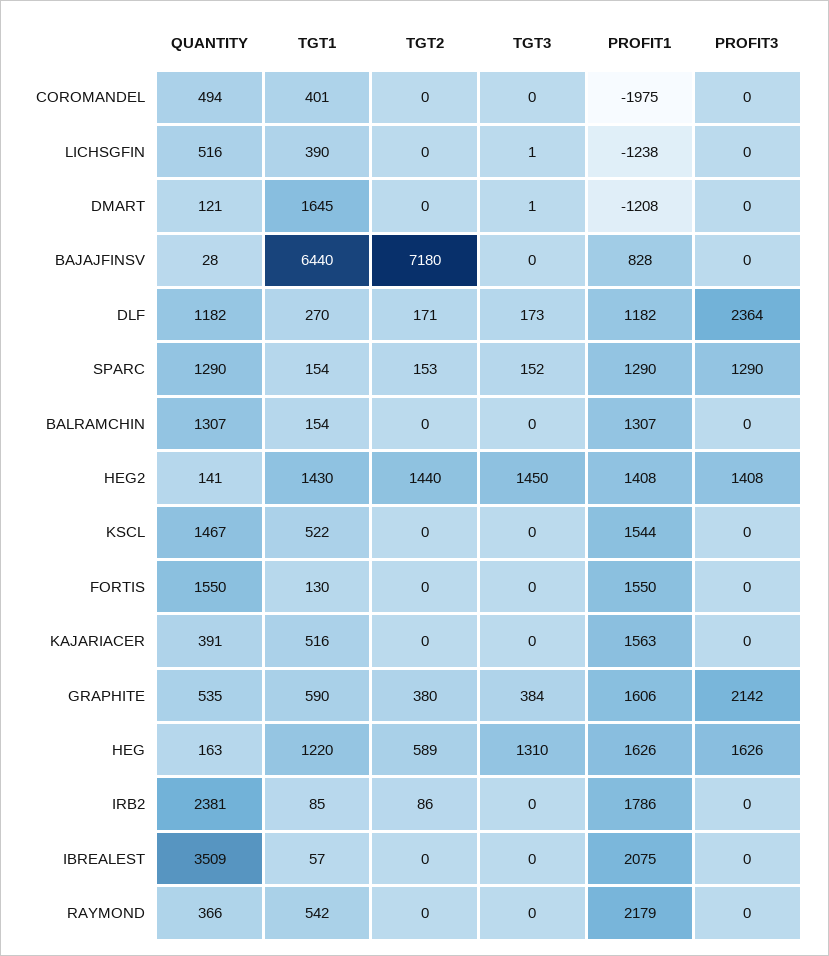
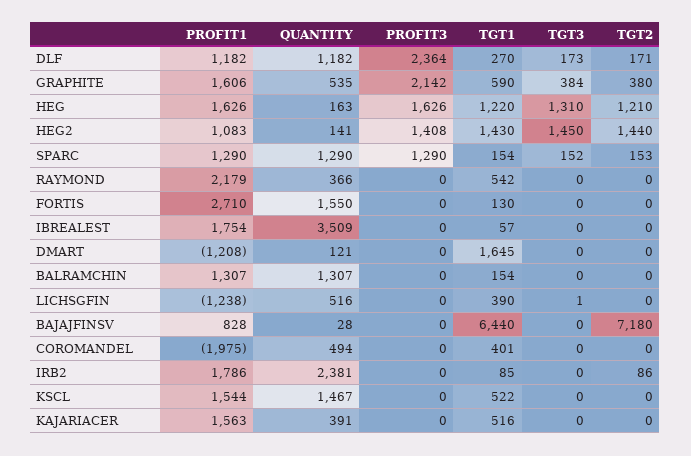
TGT3, DMART: 1 -> 0
PROFIT1, HEG2: 1408 -> 1083
PROFIT1, FORTIS: 1550 -> 2710
TGT2, HEG: 589 -> 1210
PROFIT1, IBREALEST: 2075 -> 1754

